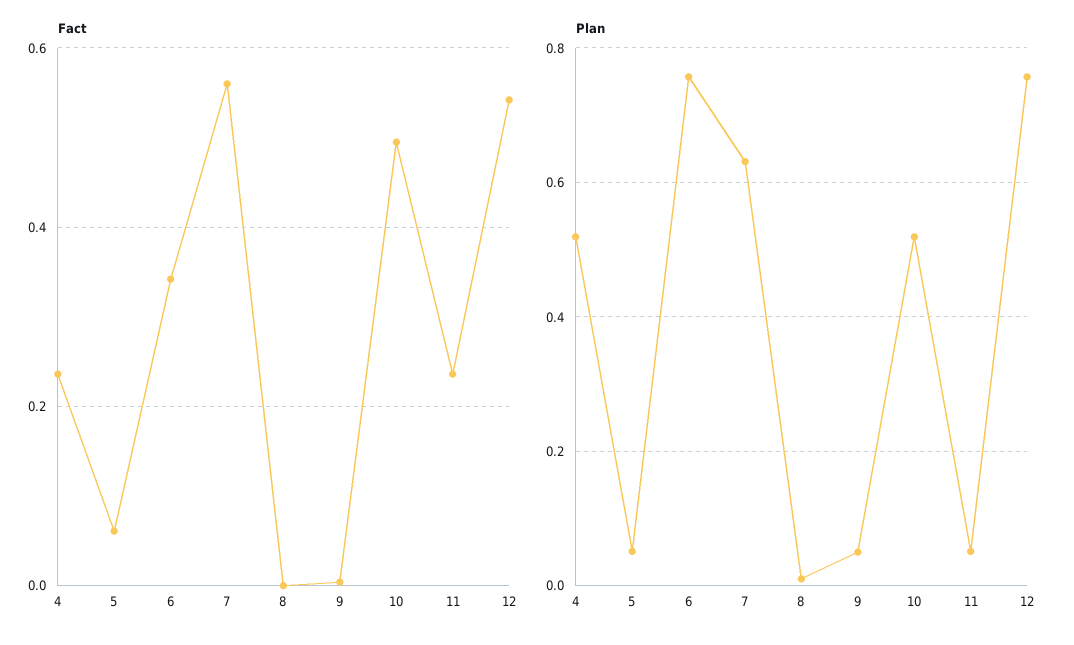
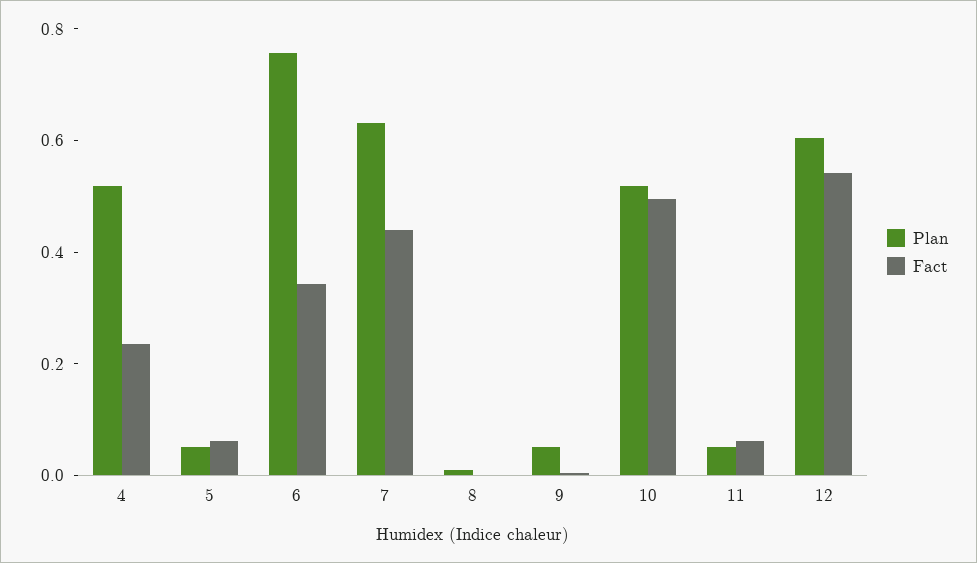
Fact, 7: 0.56 -> 0.45
Fact, 11: 0.24 -> 0.05
Plan, 12: 0.76 -> 0.6

